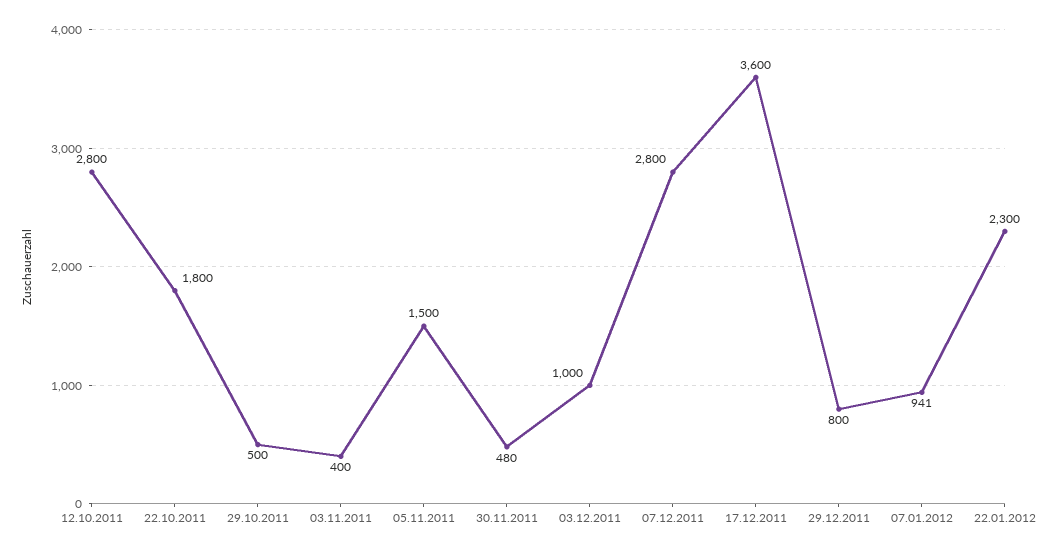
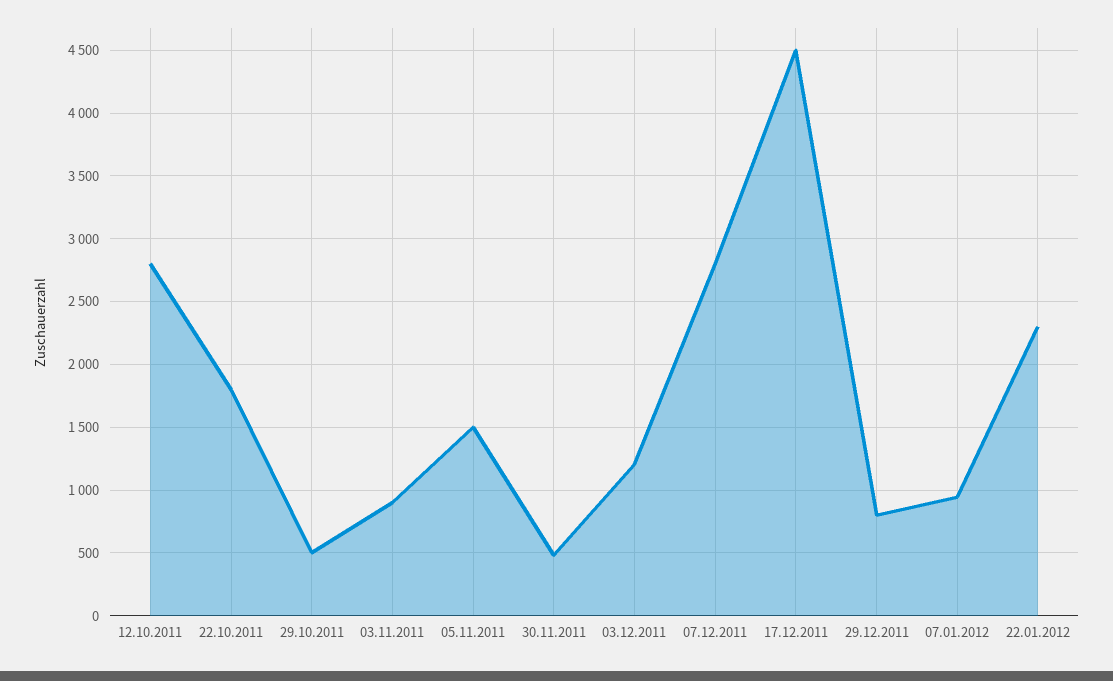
03.11.2011: 400 -> 900
03.12.2011: 1000 -> 1200
17.12.2011: 3600 -> 4500

